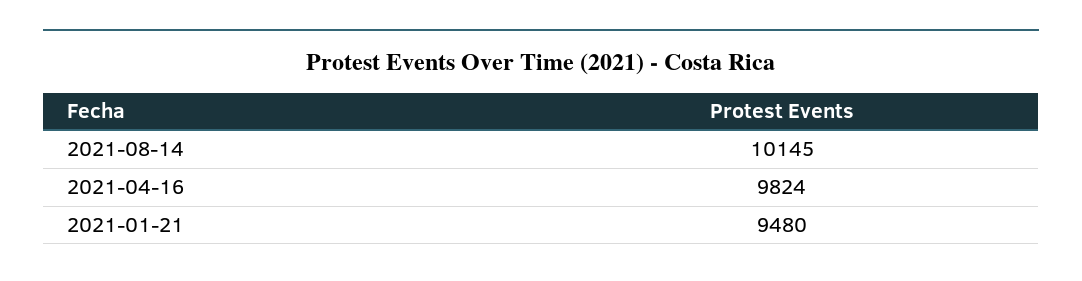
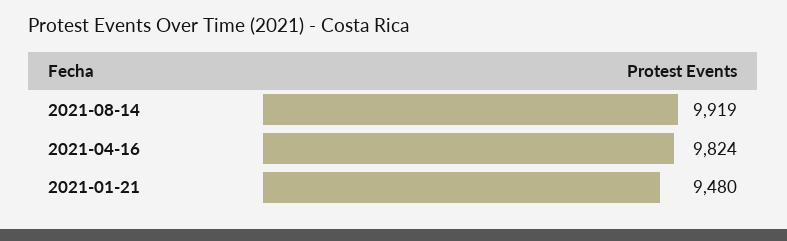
2021-08-14: 10145 -> 9919

